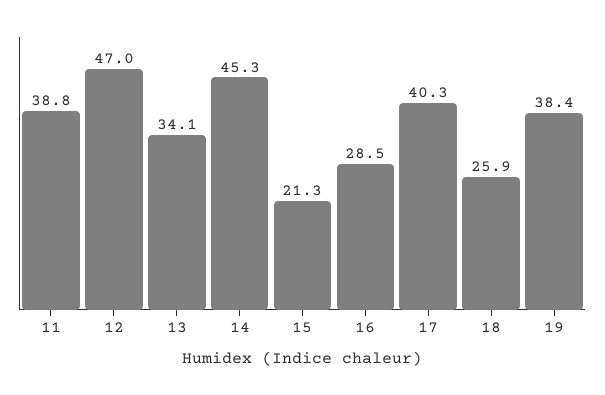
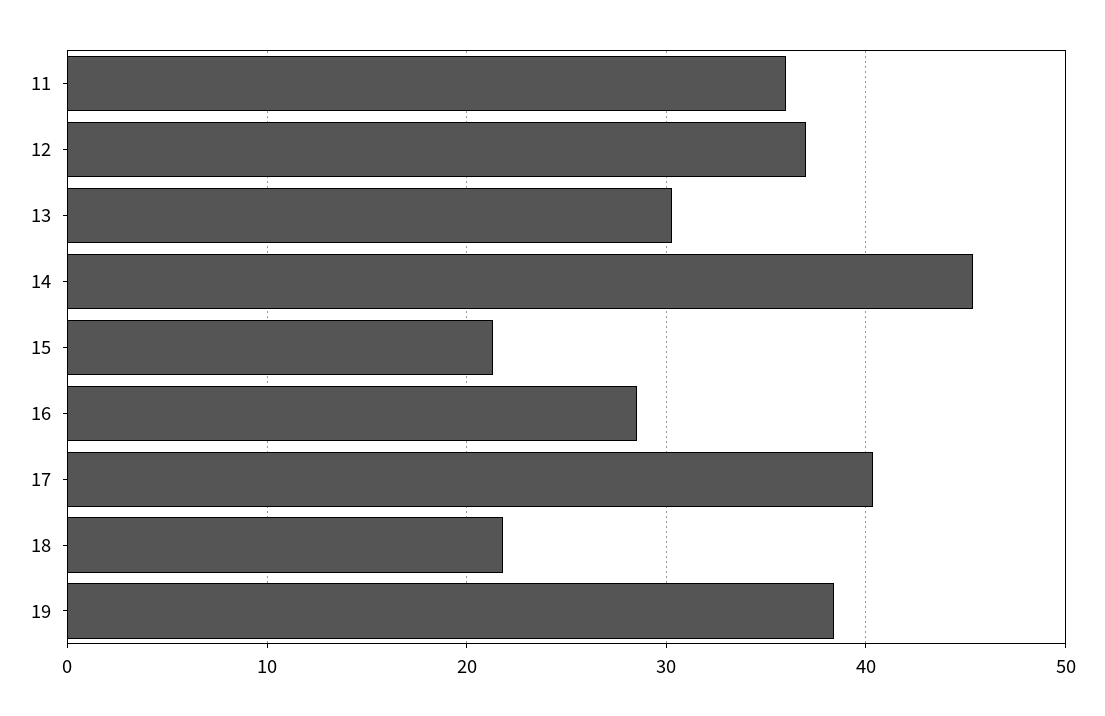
11: 38.8 -> 36
12: 47 -> 37
13: 34.1 -> 30
18: 25.9 -> 22

